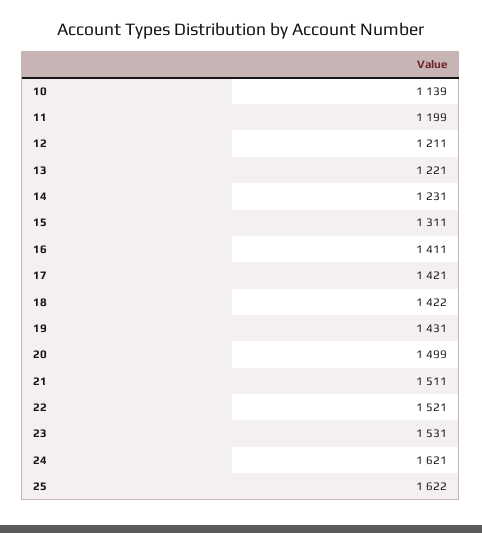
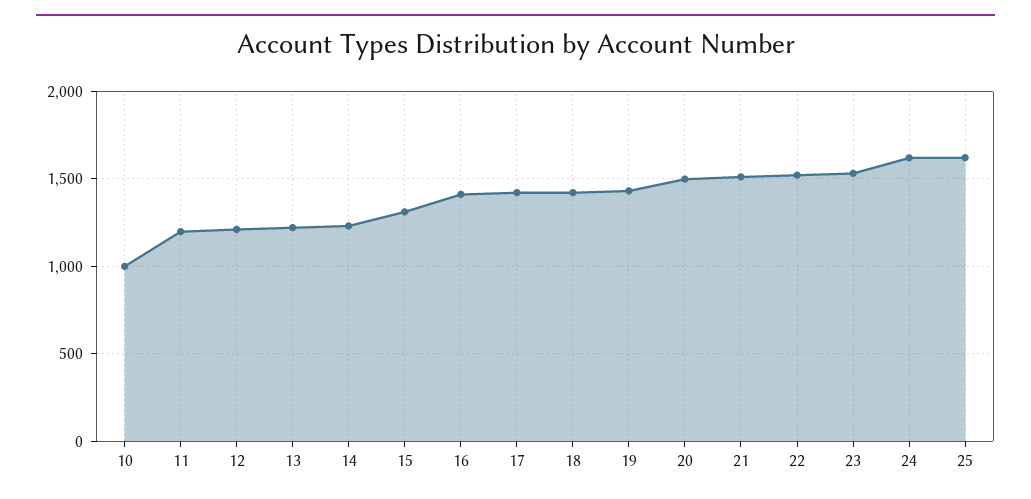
10: 1139 -> 1000

